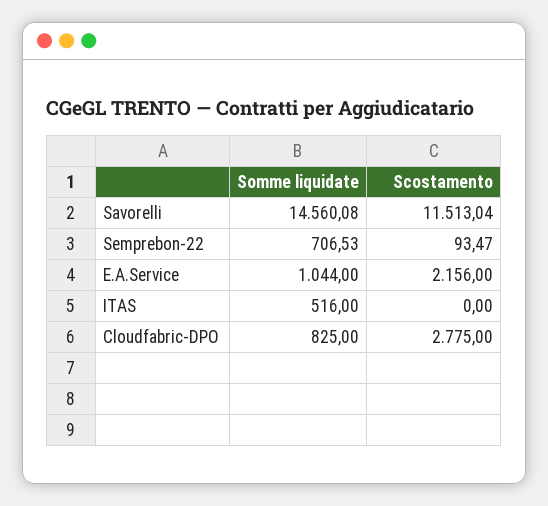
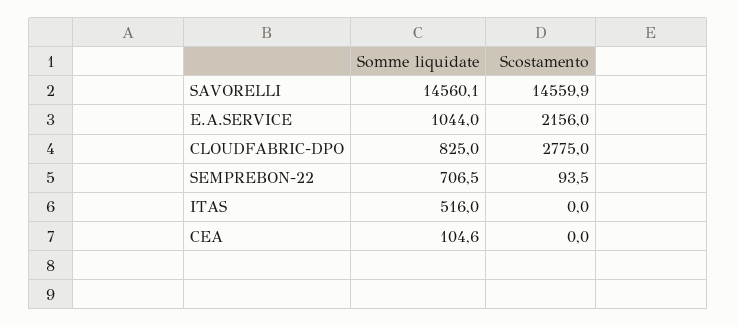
Scostamento, Savorelli: 11513.04 -> 14559.9
Somme liquidate, CEA: none -> 104.6
Scostamento, CEA: none -> 0

